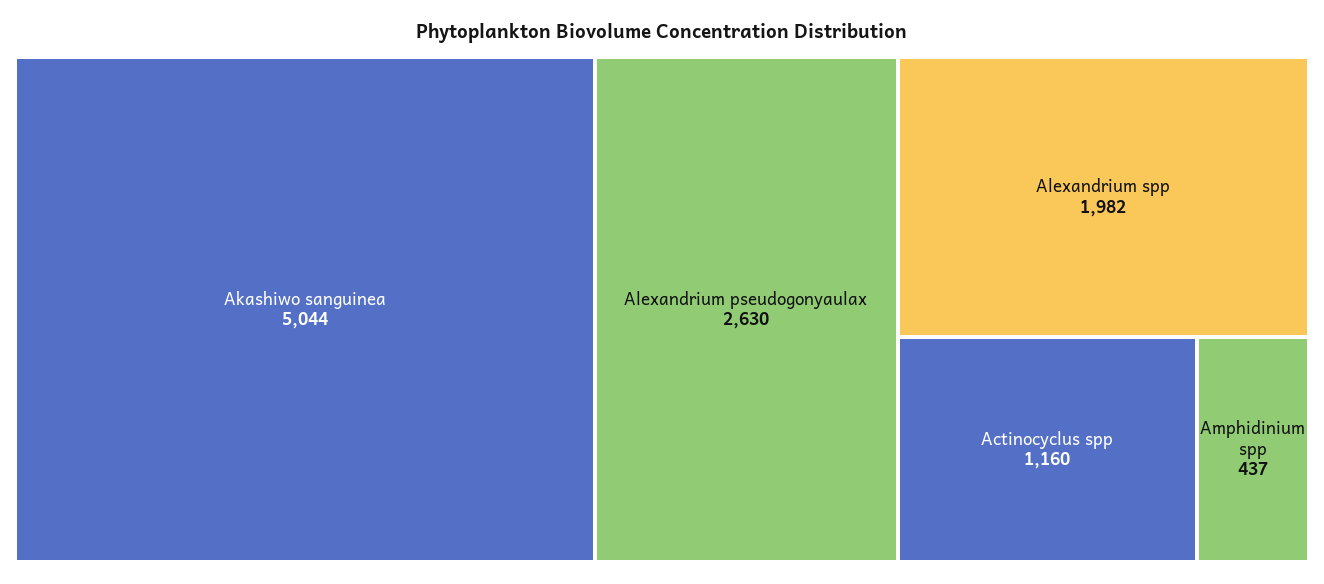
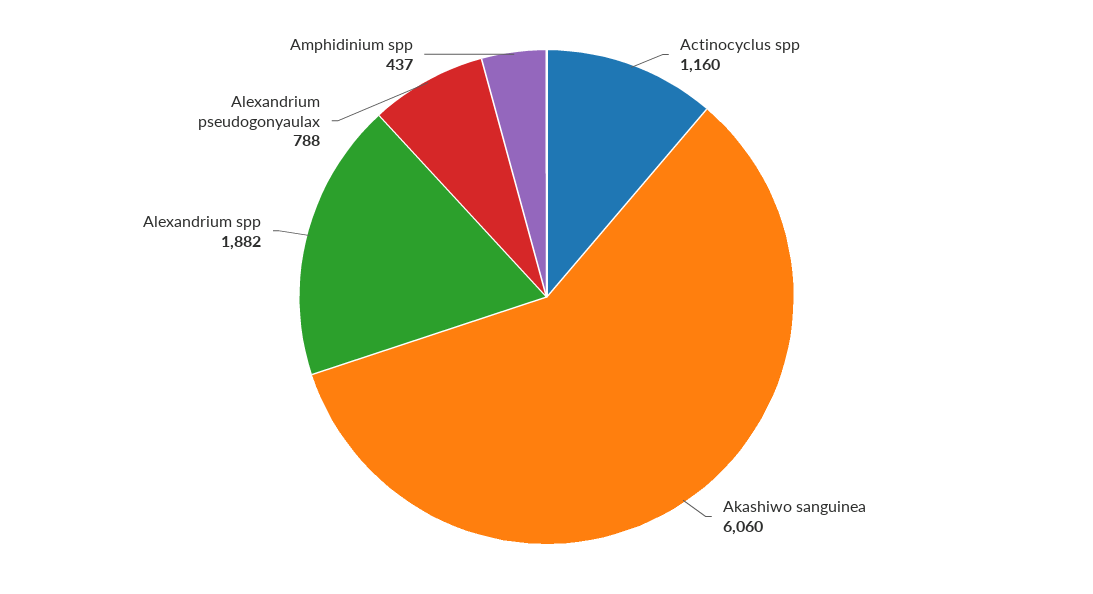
Akashiwo sanguinea: 5044 -> 6060
Alexandrium pseudogonyaulax: 2630 -> 788
Alexandrium spp: 1982 -> 1882

